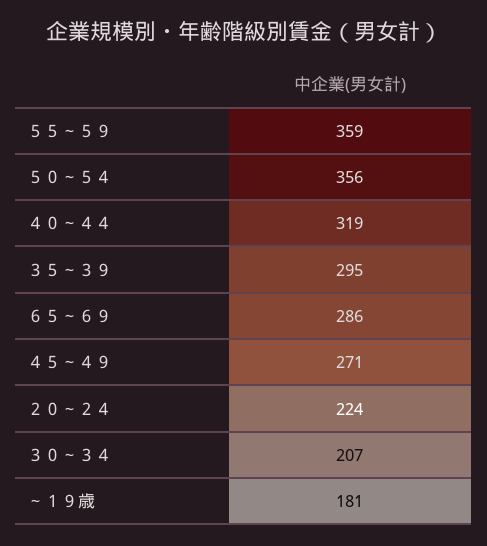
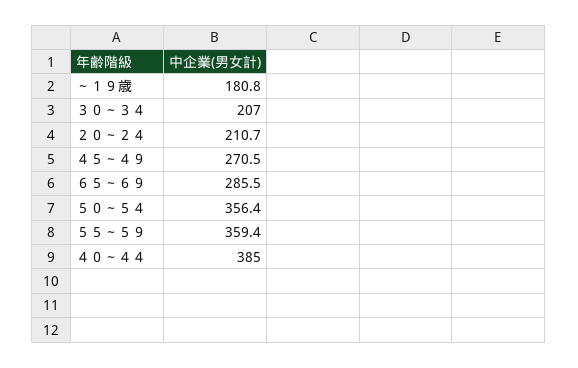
４０～４４: 319 -> 385
３５～３９: 295 -> none
２０～２４: 224 -> 210.7

